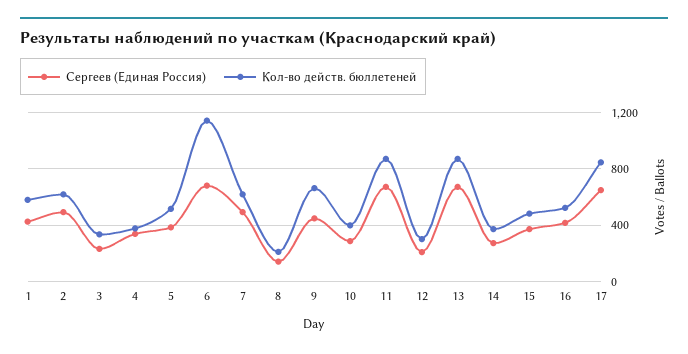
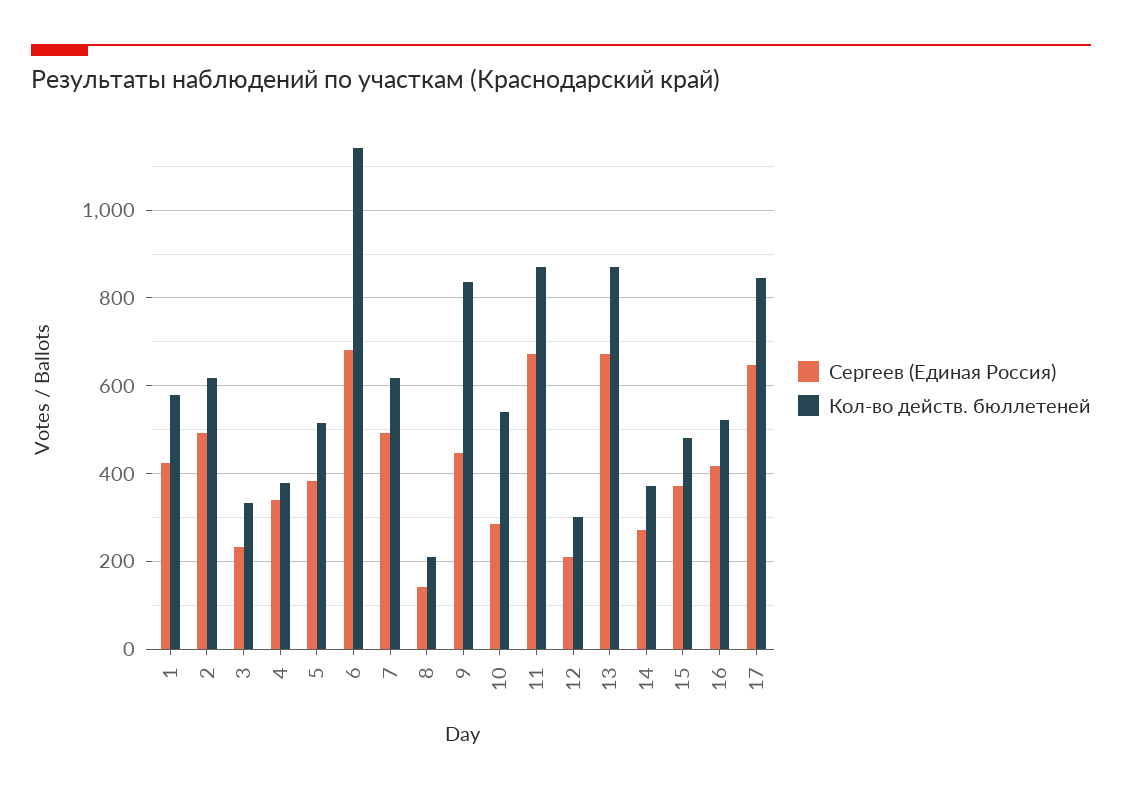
Кол-во действ. бюллетеней, 9: 650 -> 840
Кол-во действ. бюллетеней, 10: 400 -> 540

